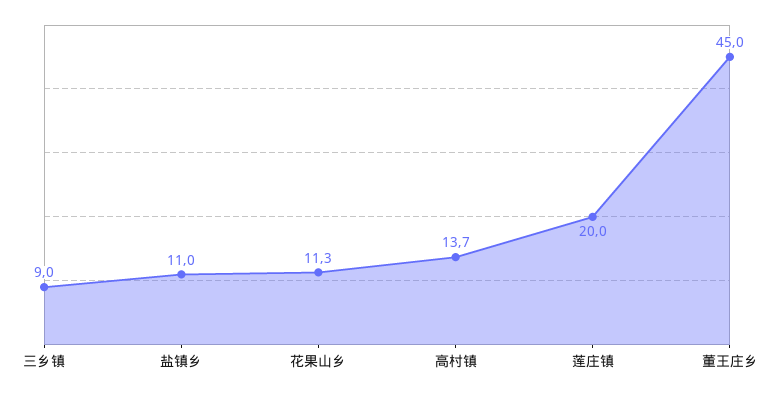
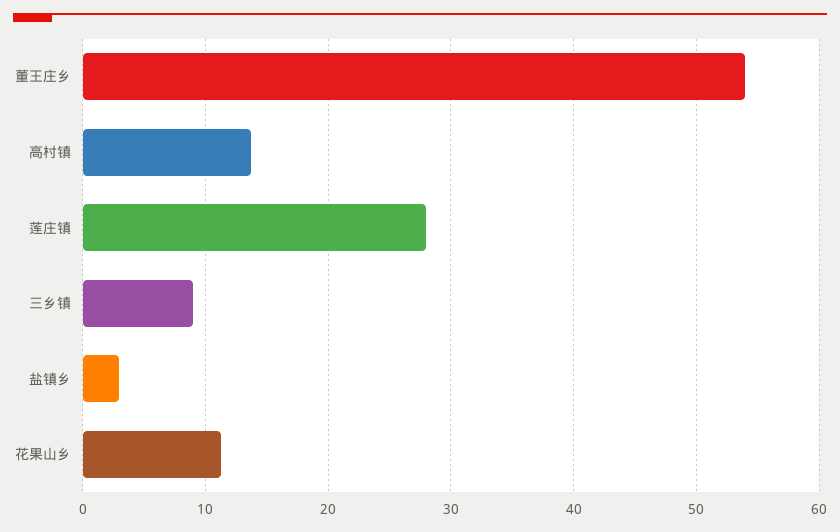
盐镇乡: 11 -> 3
莲庄镇: 20 -> 28
董王庄乡: 45 -> 54

